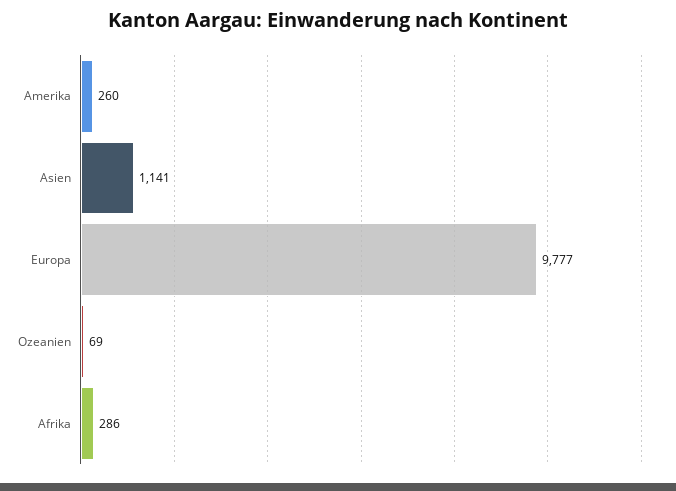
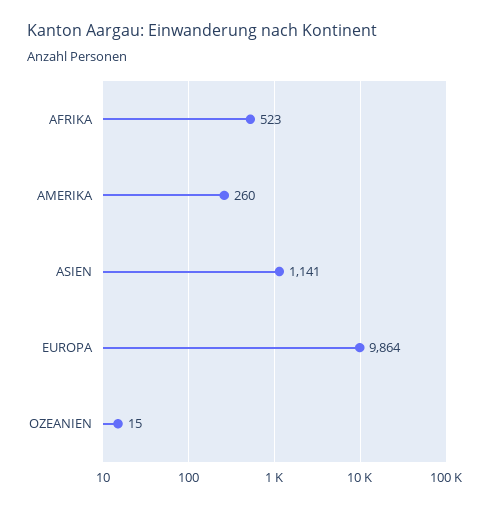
Europa: 9777 -> 9864
Ozeanien: 69 -> 15
Afrika: 286 -> 523

